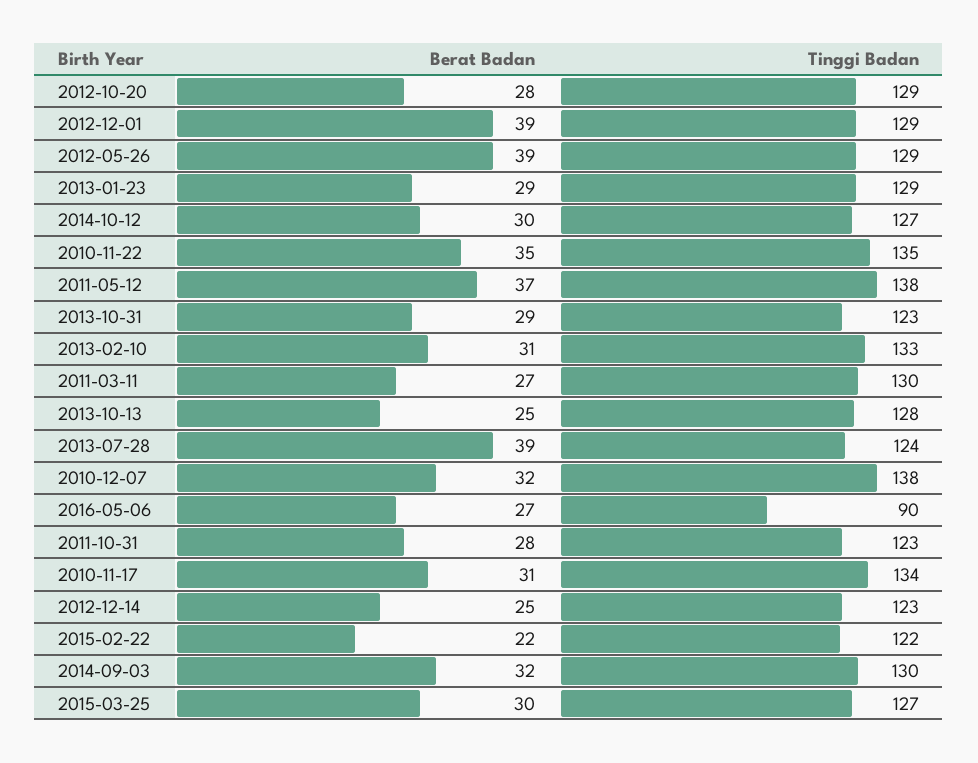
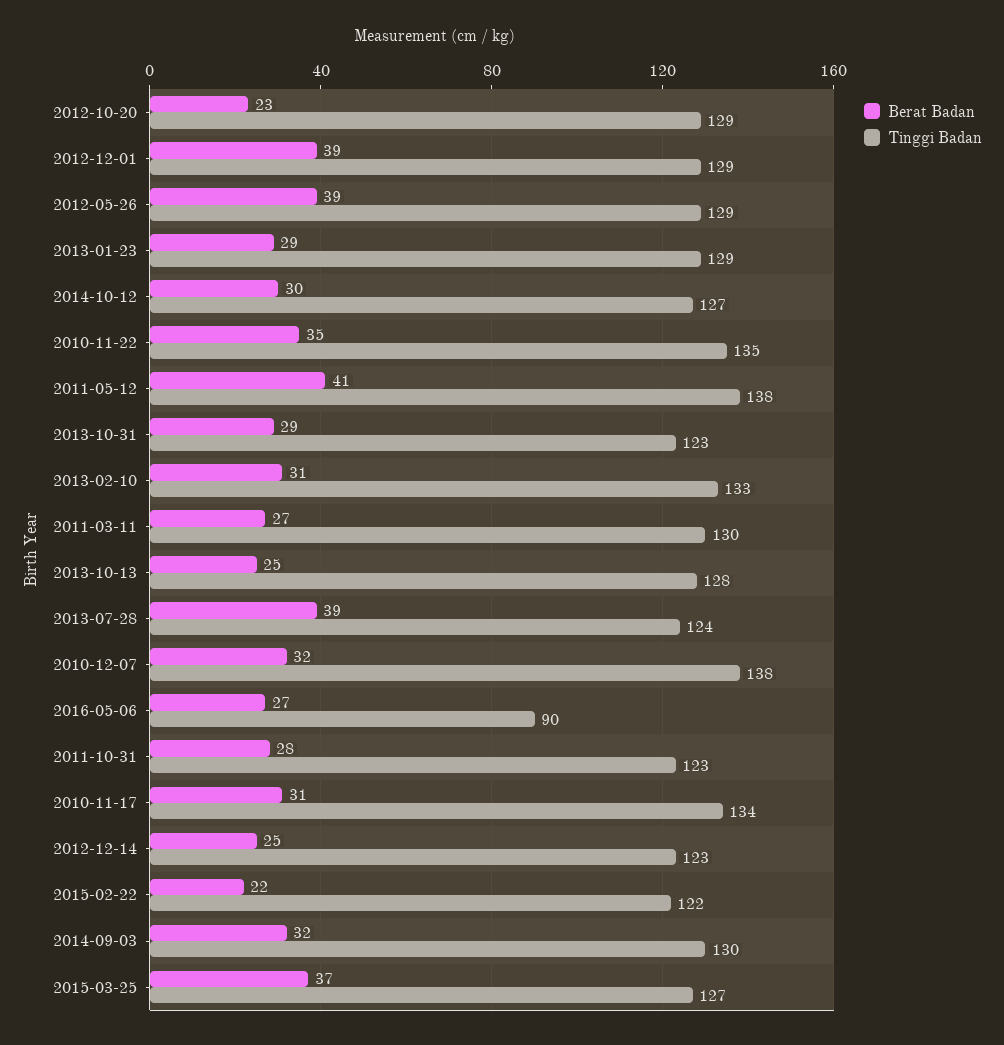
Berat Badan, 2012-10-20: 28 -> 23
Berat Badan, 2011-05-12: 37 -> 41
Berat Badan, 2015-03-25: 30 -> 37

